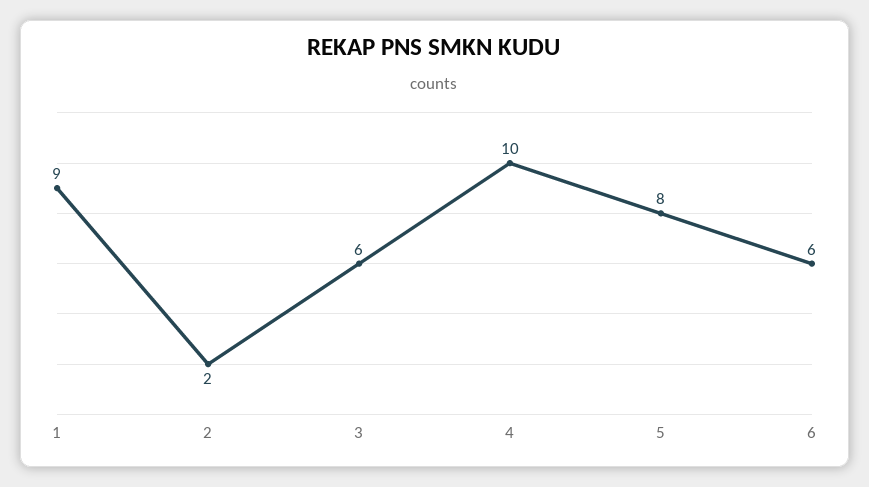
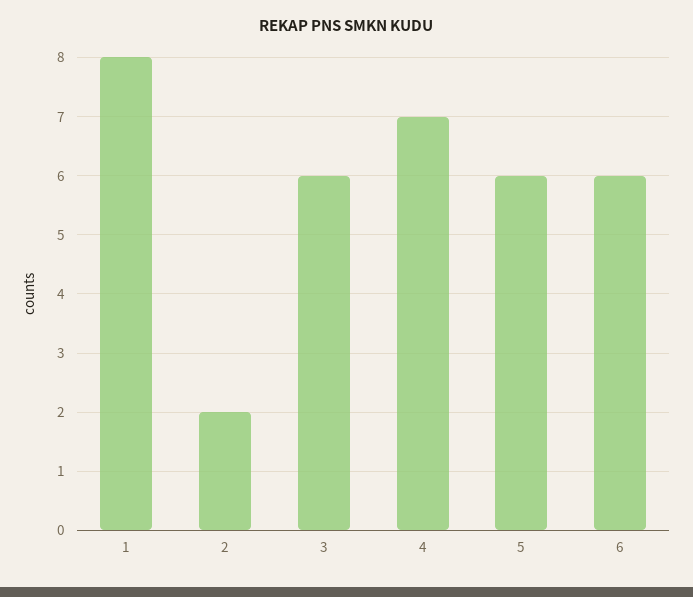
1: 9 -> 8
4: 10 -> 7
5: 8 -> 6

